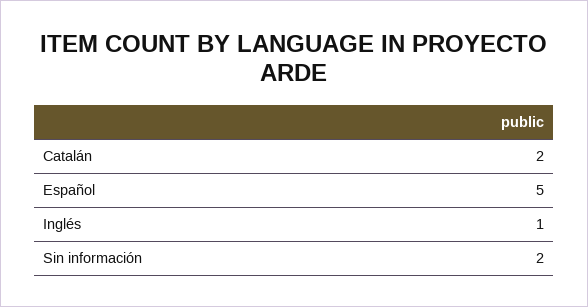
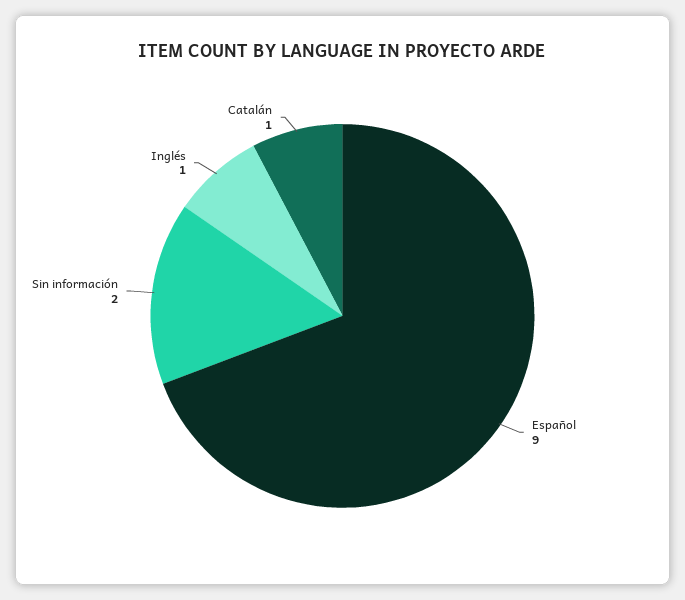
Catalán: 2 -> 1
Español: 5 -> 9

